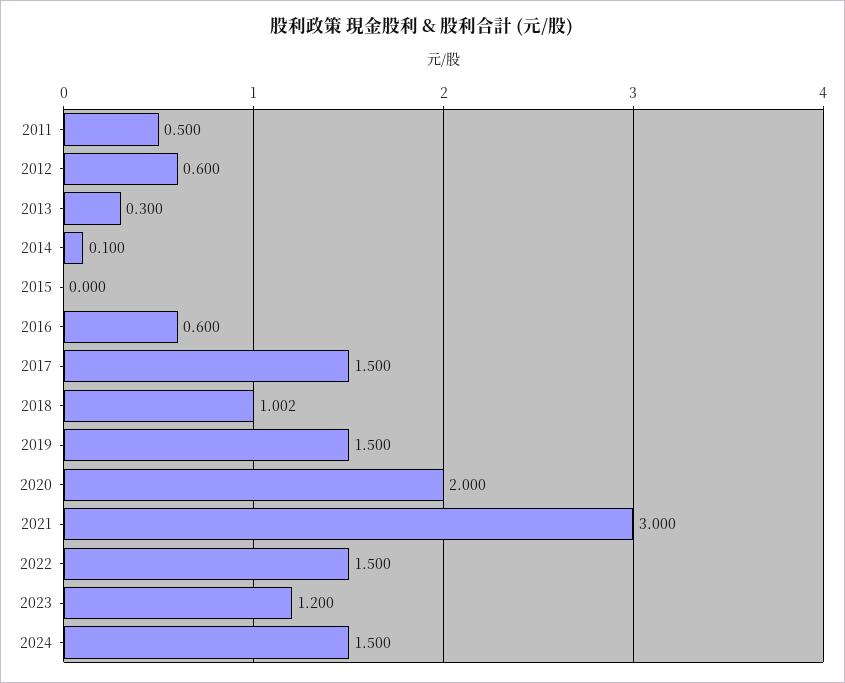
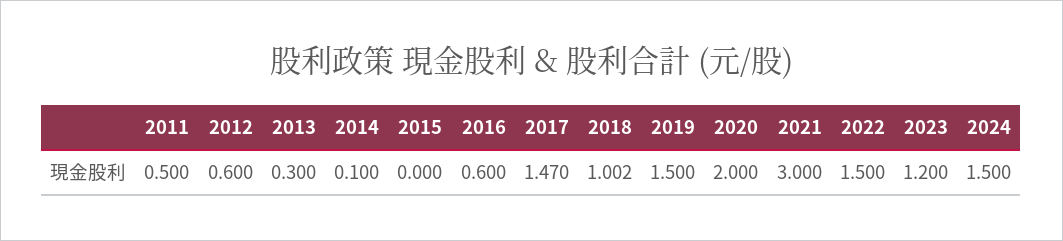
2017: 1.5 -> 1.47

